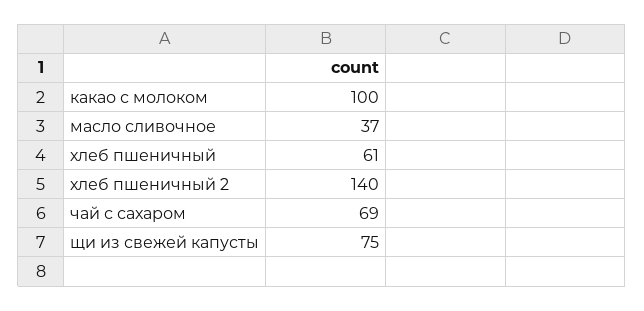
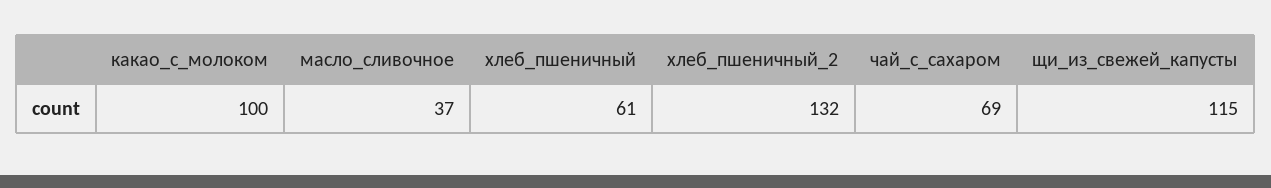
хлеб пшеничный 2: 140 -> 132
щи из свежей капусты: 75 -> 115

